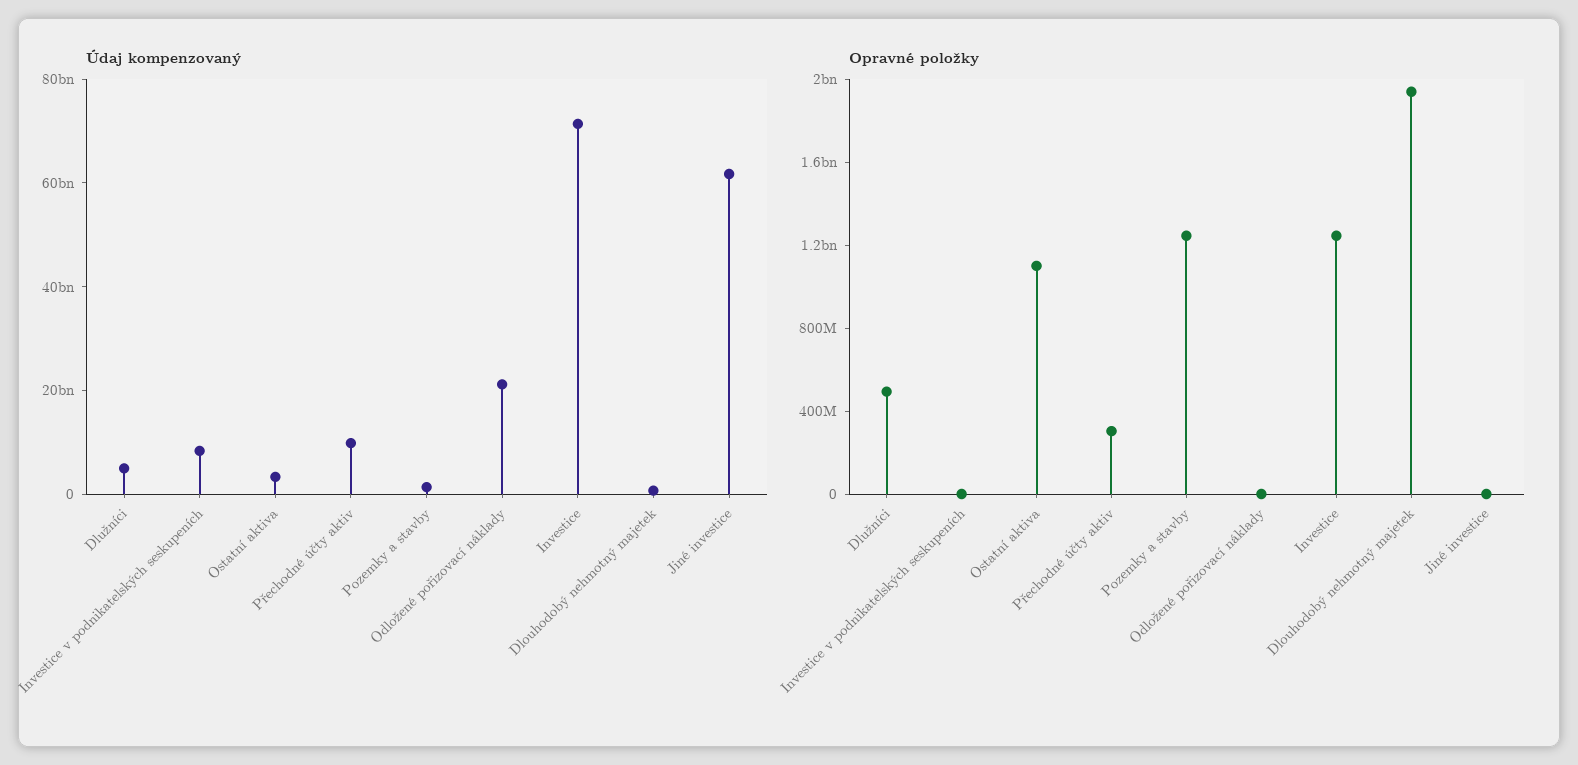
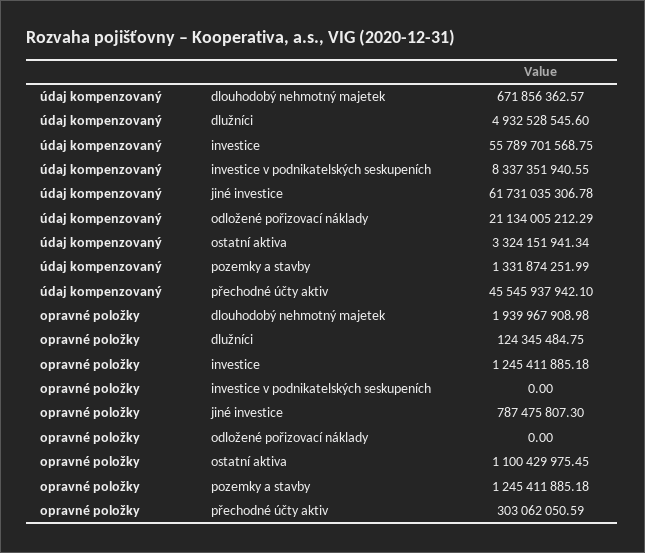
Údaj kompenzovaný, Přechodné účty aktiv: 10000000000 -> 45545937942.1
Údaj kompenzovaný, Investice: 70000000000 -> 55789701568.75
Opravné položky, Dlužníci: 500000000 -> 124345484.75
Opravné položky, Jiné investice: 0 -> 787475807.3

